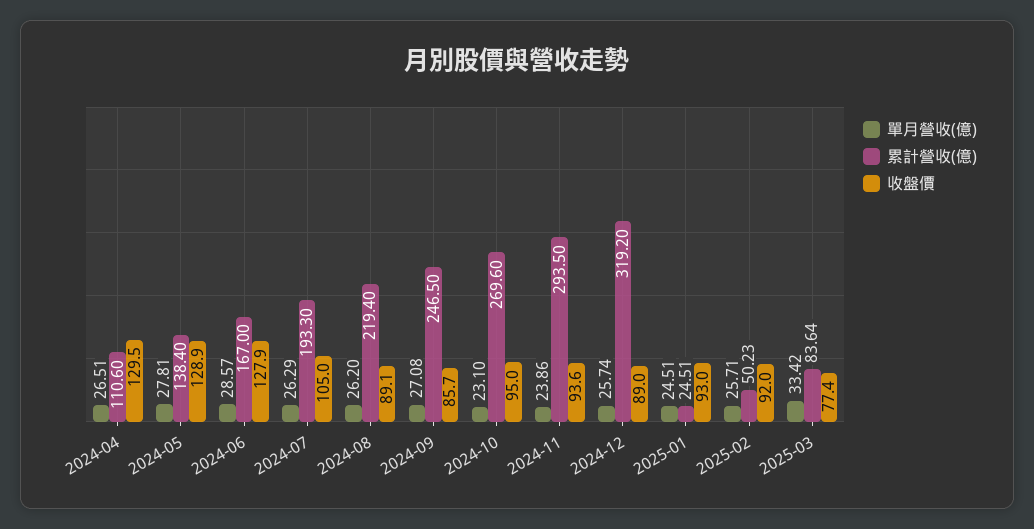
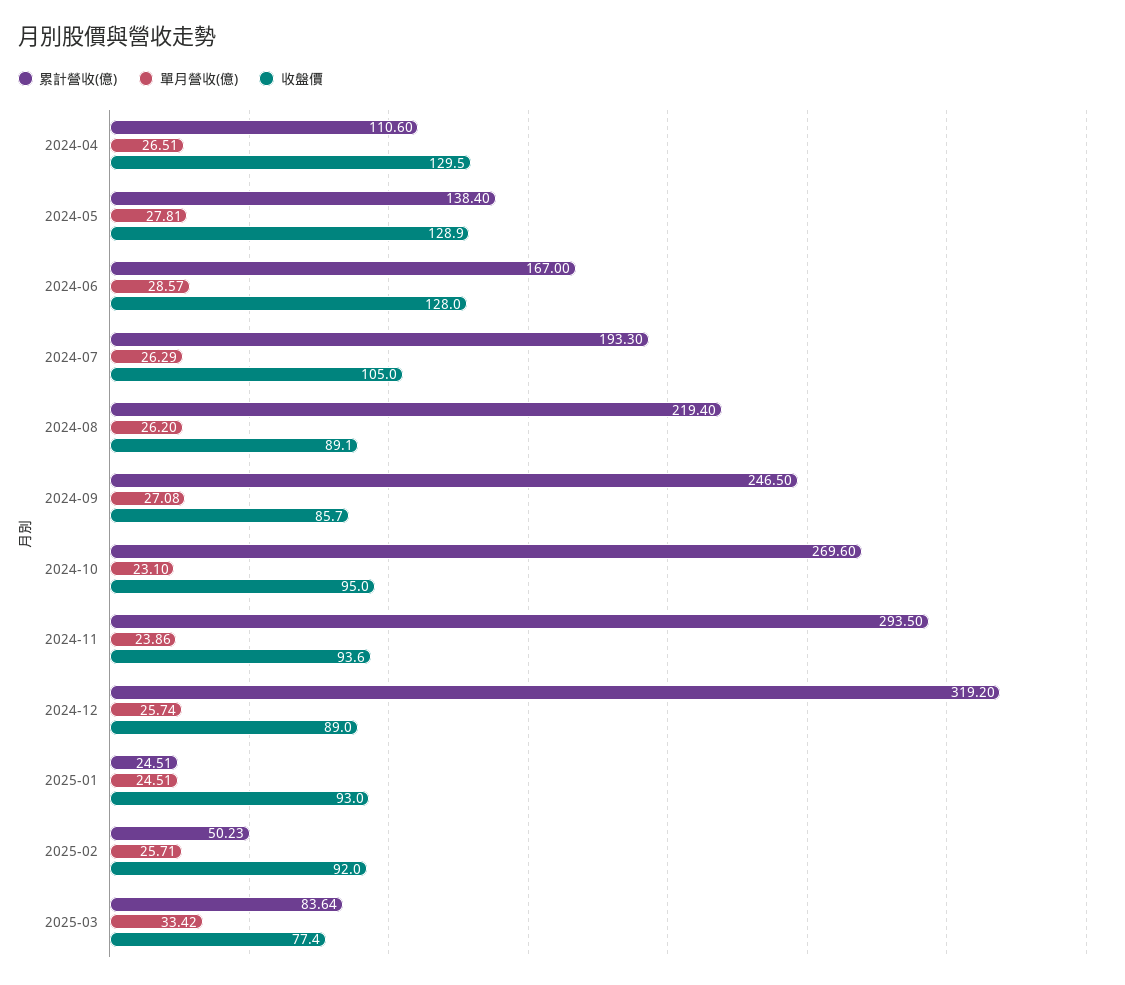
收盤價, 2024-06: 127.9 -> 128

